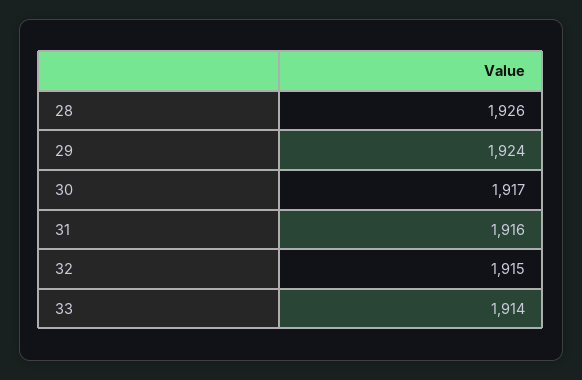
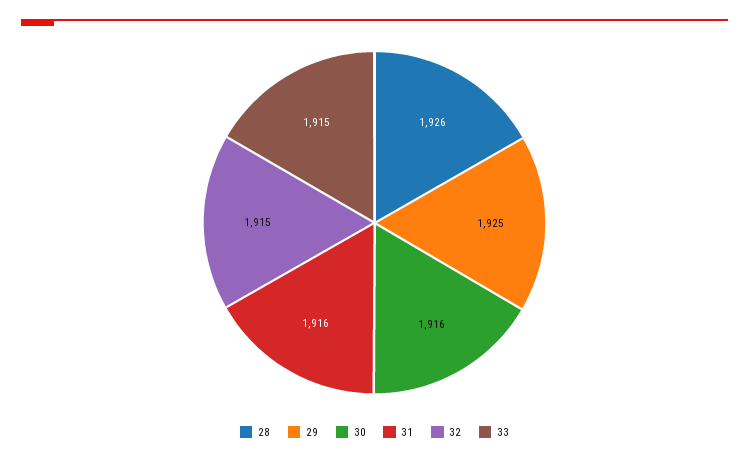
29: 1924 -> 1925
30: 1917 -> 1916
33: 1914 -> 1915

